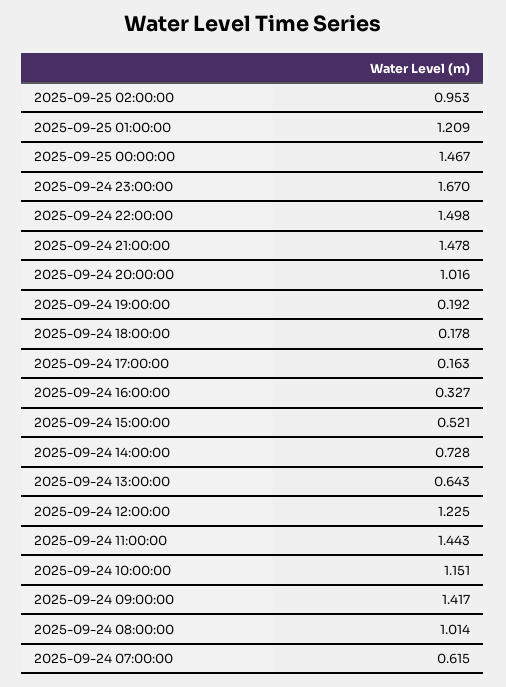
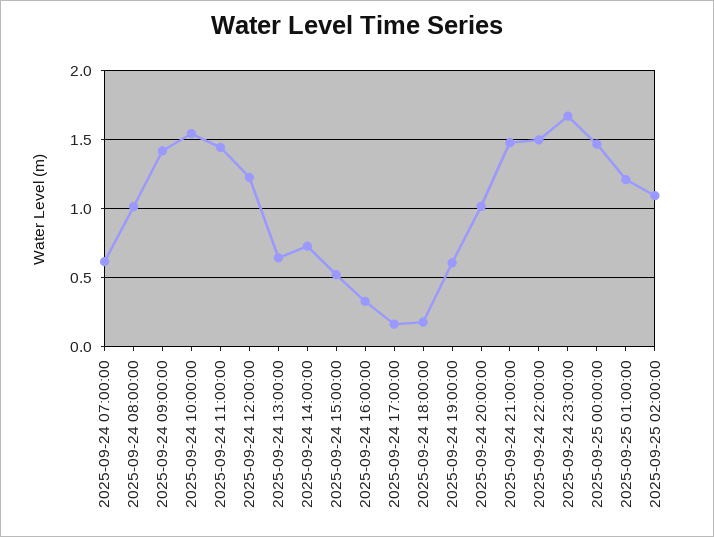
2025-09-25 02:00:00: 0.953 -> 1.1
2025-09-24 19:00:00: 0.192 -> 0.6
2025-09-24 10:00:00: 1.151 -> 1.55

